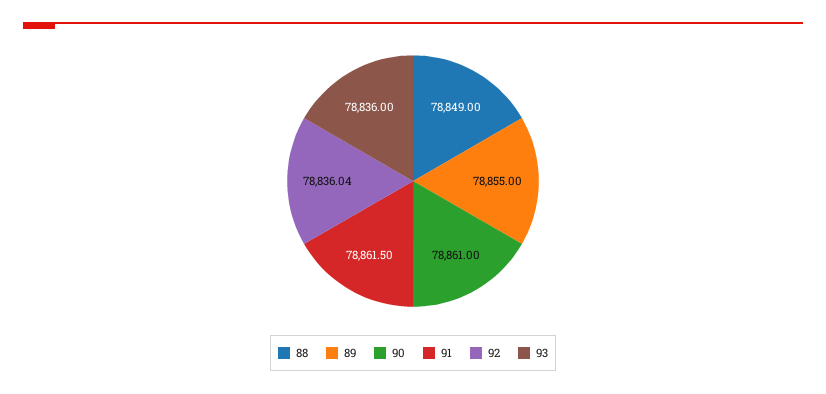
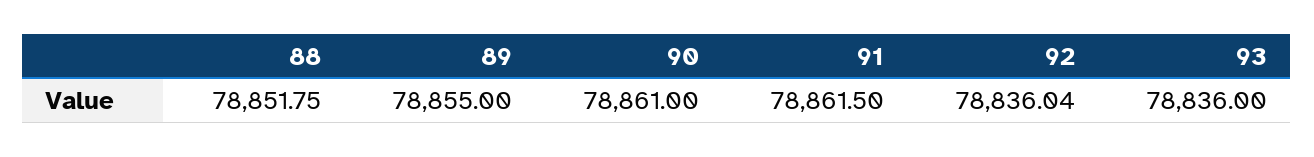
88: 78849 -> 78851.75

